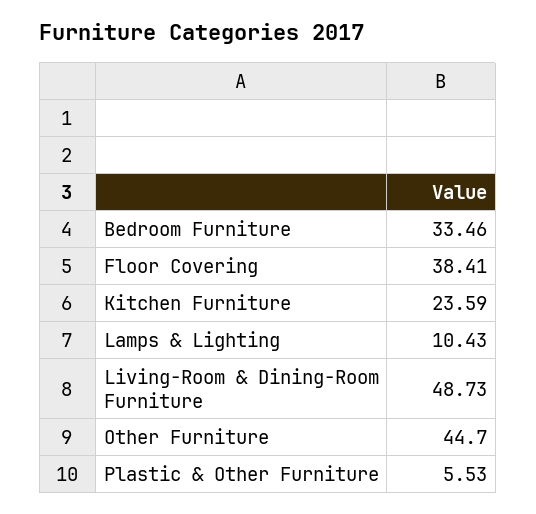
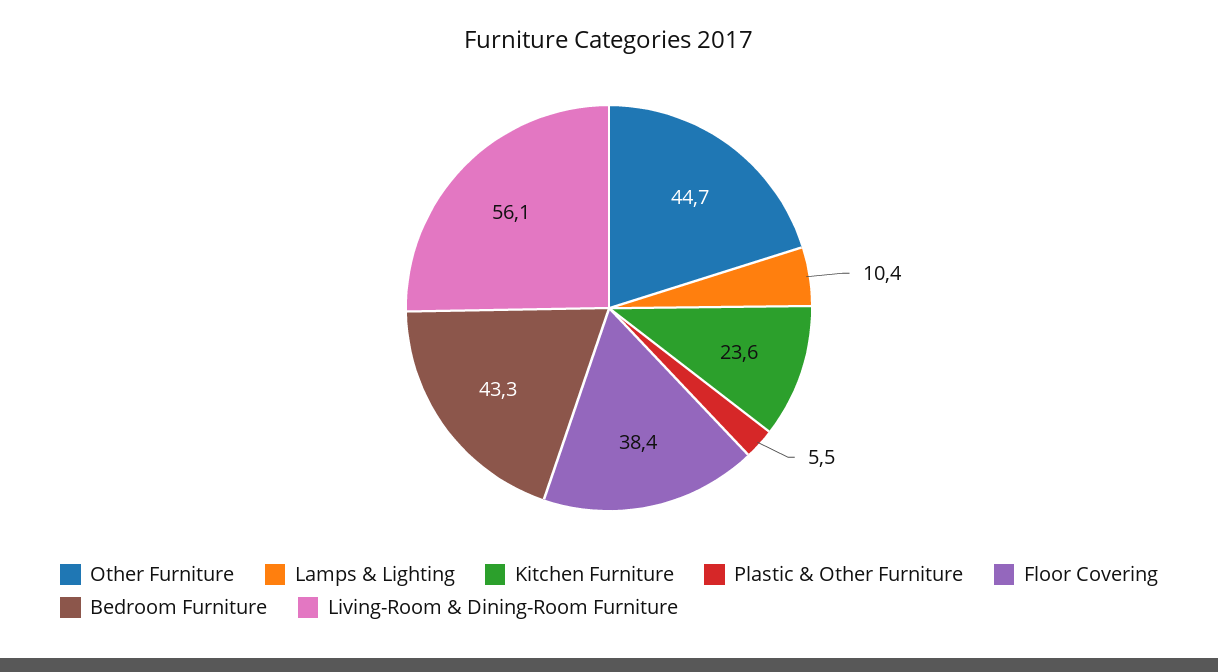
Bedroom Furniture: 33.46 -> 43.3
Living-Room & Dining-Room Furniture: 48.73 -> 56.1

